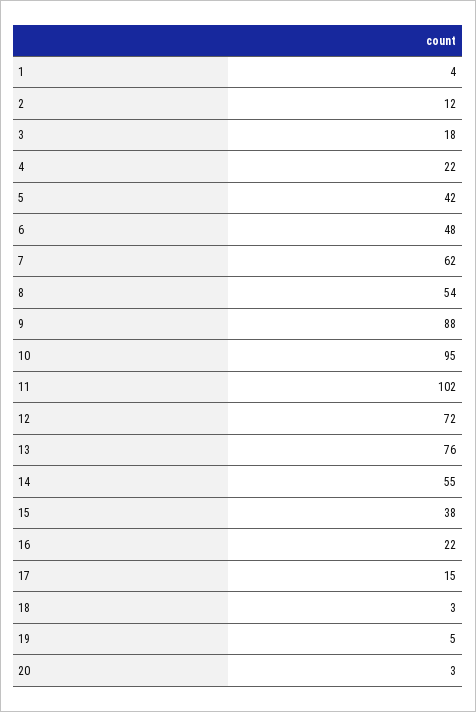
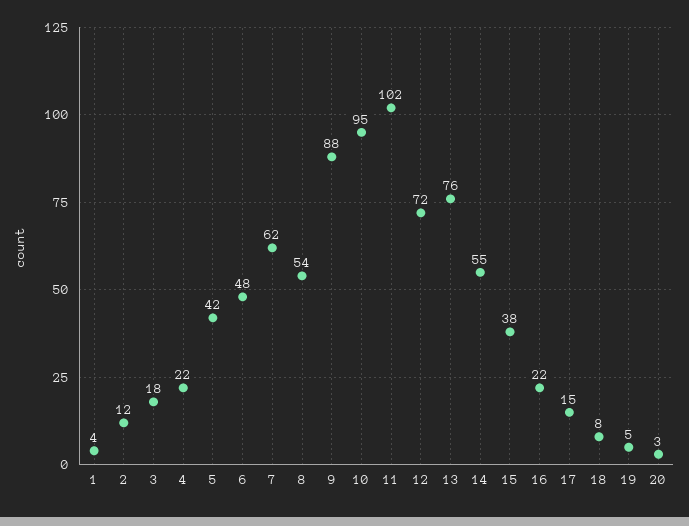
18: 3 -> 8

